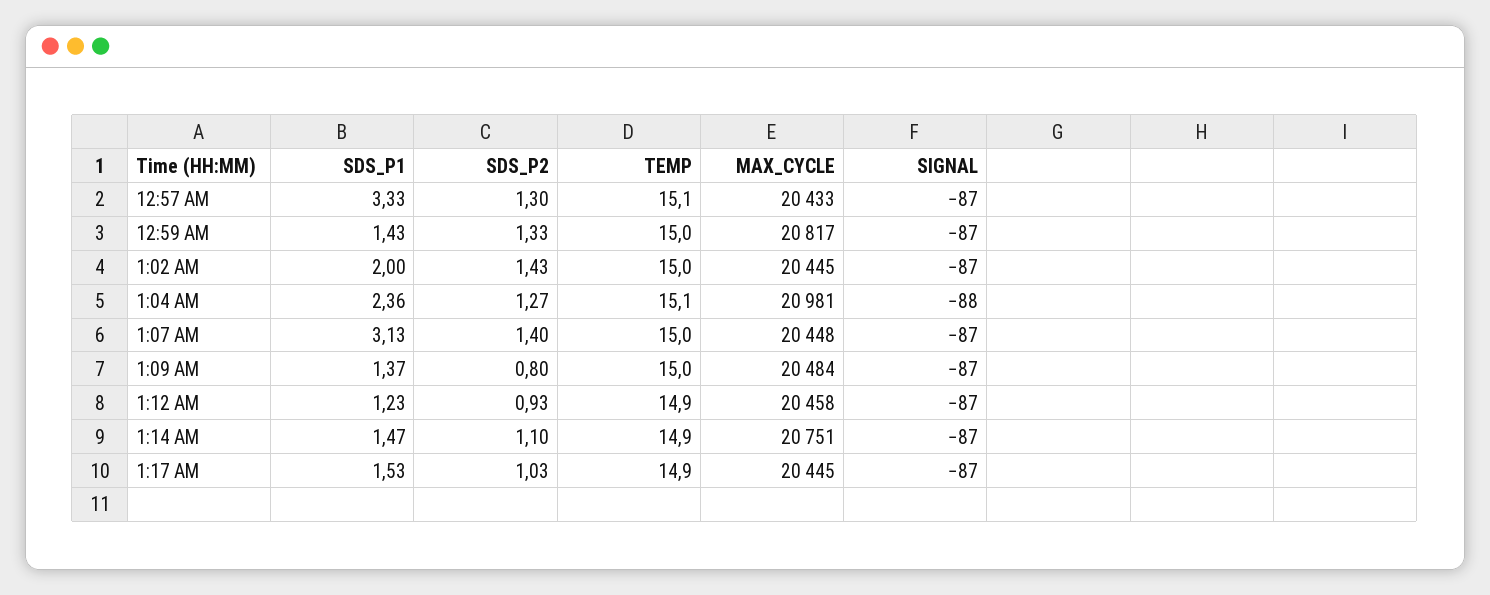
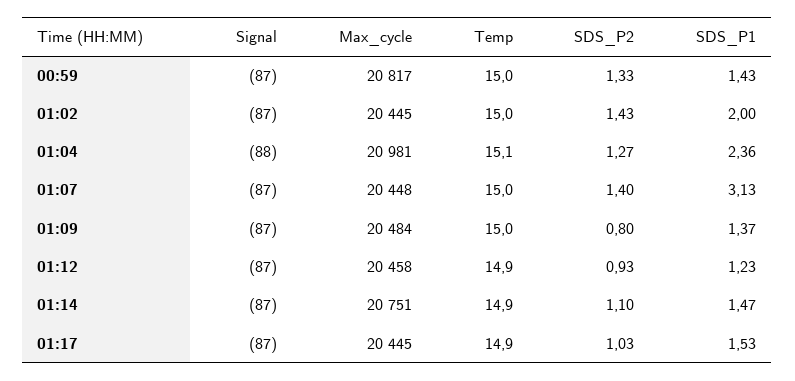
SDS_P1, 12:57 AM: 3.33 -> none
SDS_P2, 12:57 AM: 1.3 -> none
TEMP, 12:57 AM: 15.1 -> none
MAX_CYCLE, 12:57 AM: 20433 -> none
SIGNAL, 12:57 AM: -87 -> none

